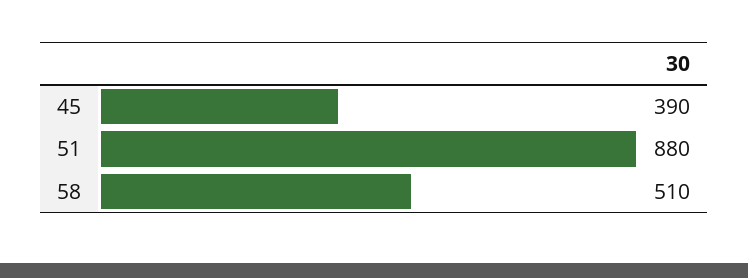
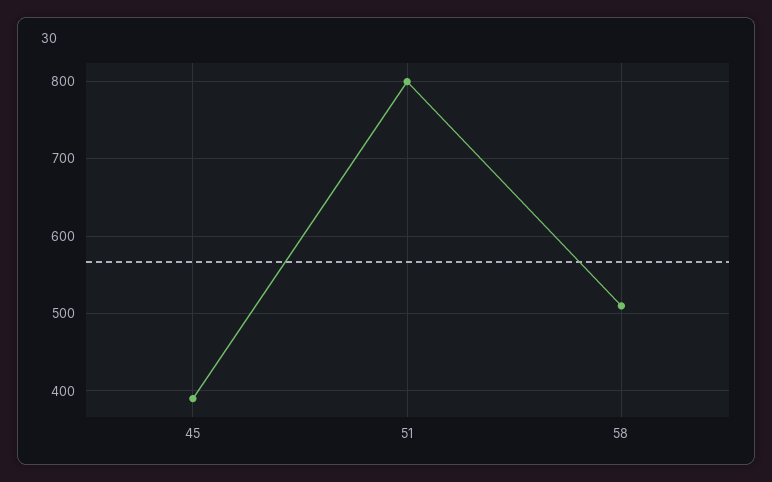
51: 880 -> 800

